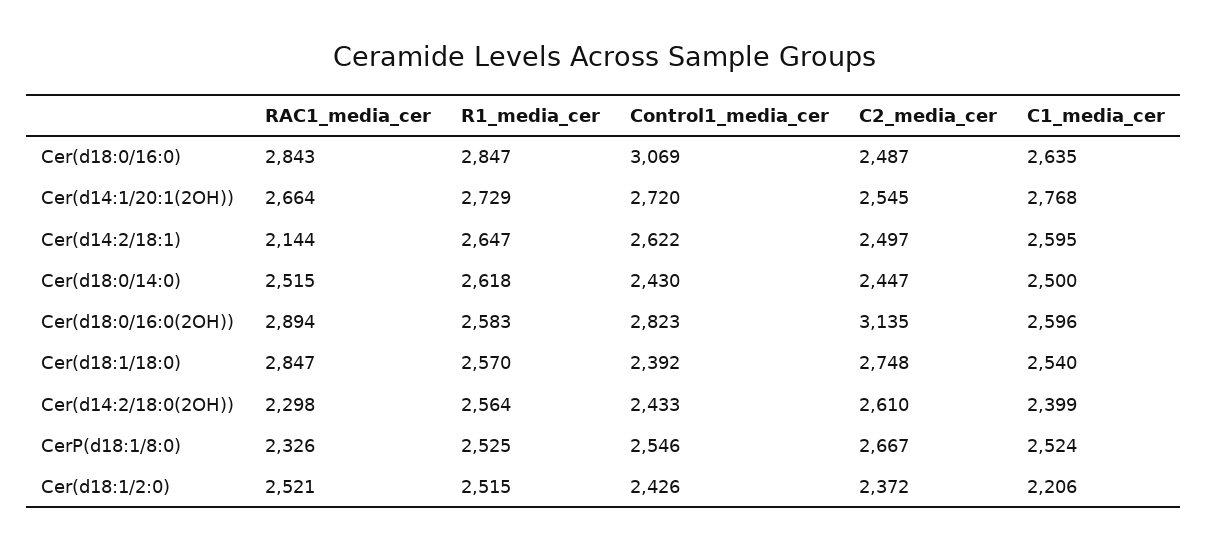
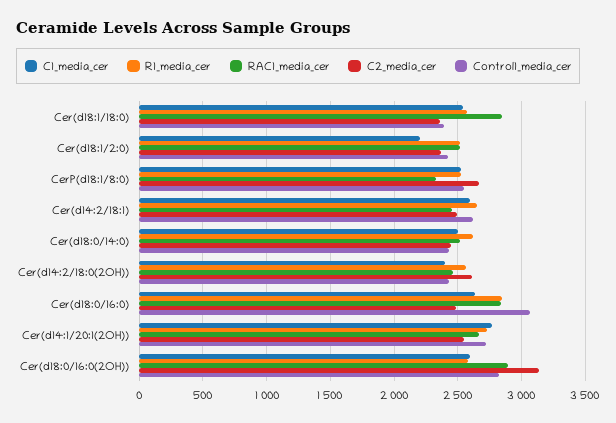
RAC1_media_cer, Cer(d14:2/18:1): 2144 -> 2450
C2_media_cer, Cer(d18:1/18:0): 2748 -> 2350
RAC1_media_cer, Cer(d14:2/18:0(2OH)): 2298 -> 2450

